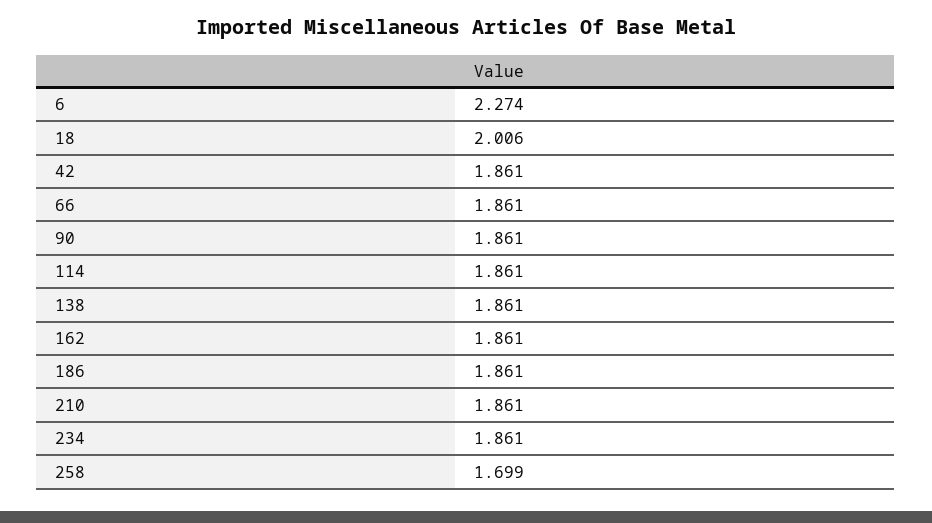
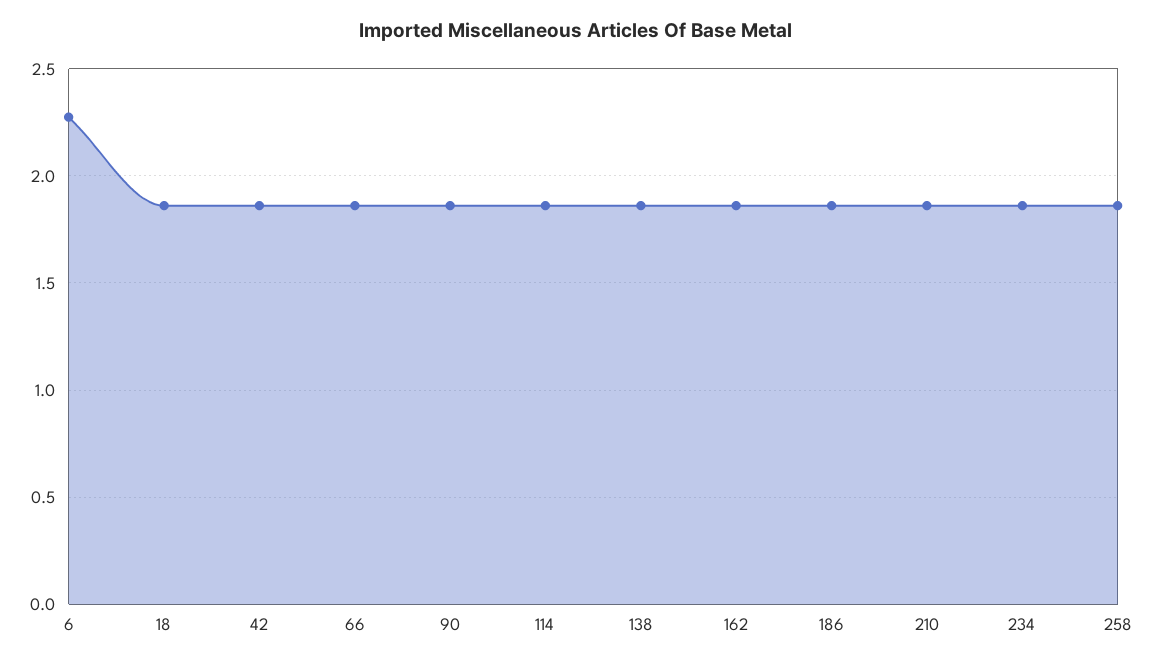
18: 2.006 -> 1.85
258: 1.699 -> 1.85

